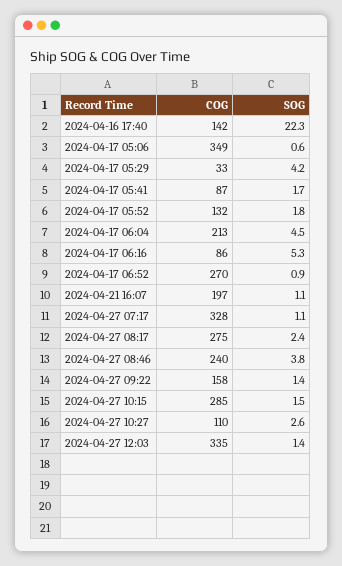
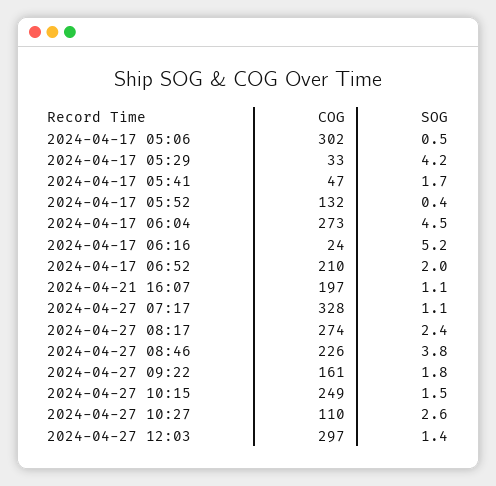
COG, 2024-04-16 17:40: 142 -> none
SOG, 2024-04-16 17:40: 22.3 -> none
COG, 2024-04-17 05:06: 349 -> 302
SOG, 2024-04-17 05:06: 0.6 -> 0.5
COG, 2024-04-17 05:41: 87 -> 47
SOG, 2024-04-17 05:52: 1.8 -> 0.4
COG, 2024-04-17 06:04: 213 -> 273
COG, 2024-04-17 06:16: 86 -> 24
SOG, 2024-04-17 06:16: 5.3 -> 5.2
COG, 2024-04-17 06:52: 270 -> 210
SOG, 2024-04-17 06:52: 0.9 -> 2
COG, 2024-04-27 08:17: 275 -> 274
COG, 2024-04-27 08:46: 240 -> 226
COG, 2024-04-27 09:22: 158 -> 161
SOG, 2024-04-27 09:22: 1.4 -> 1.8
COG, 2024-04-27 10:15: 285 -> 249
COG, 2024-04-27 12:03: 335 -> 297

